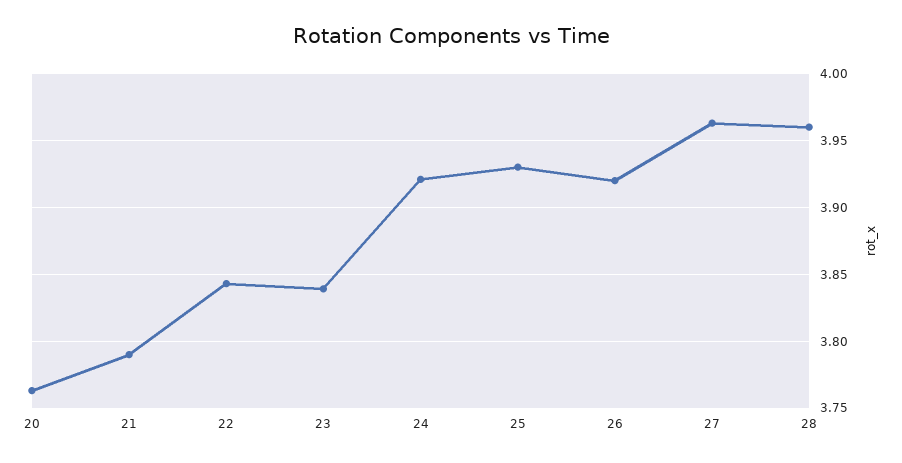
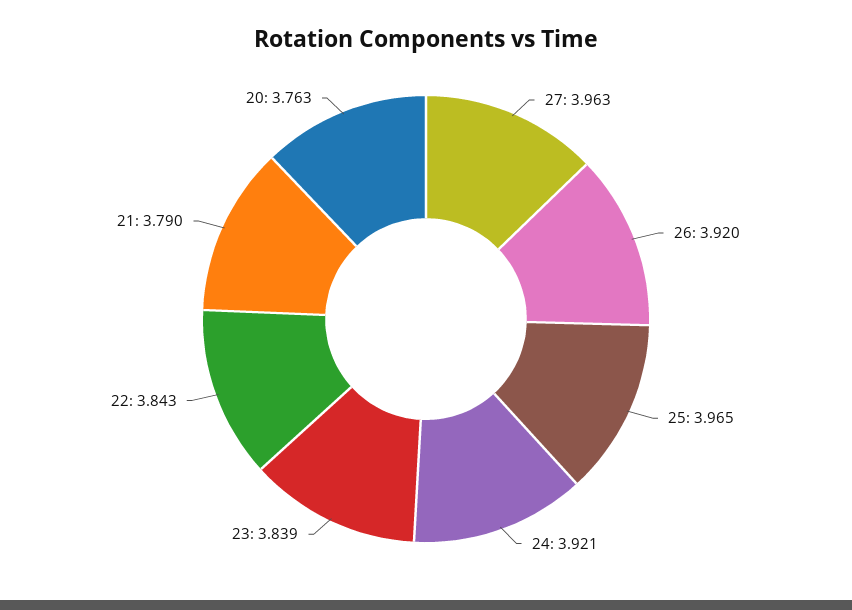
25: 3.93 -> 3.965
28: 3.96 -> none

